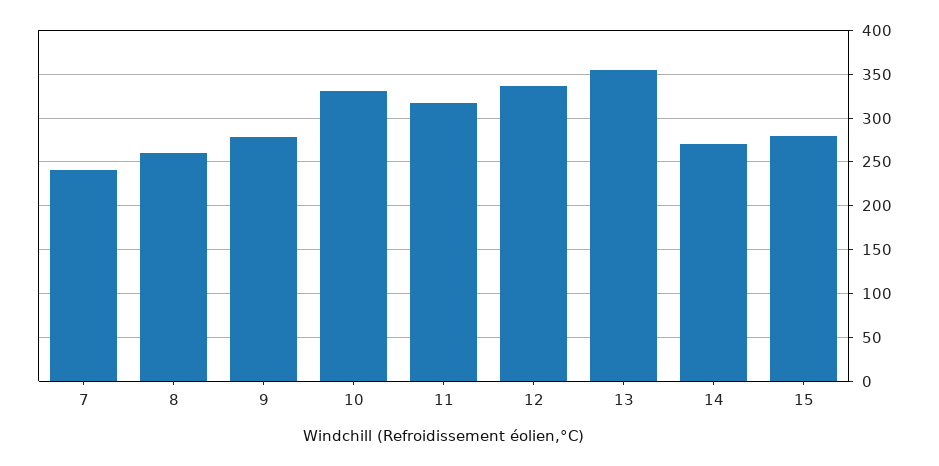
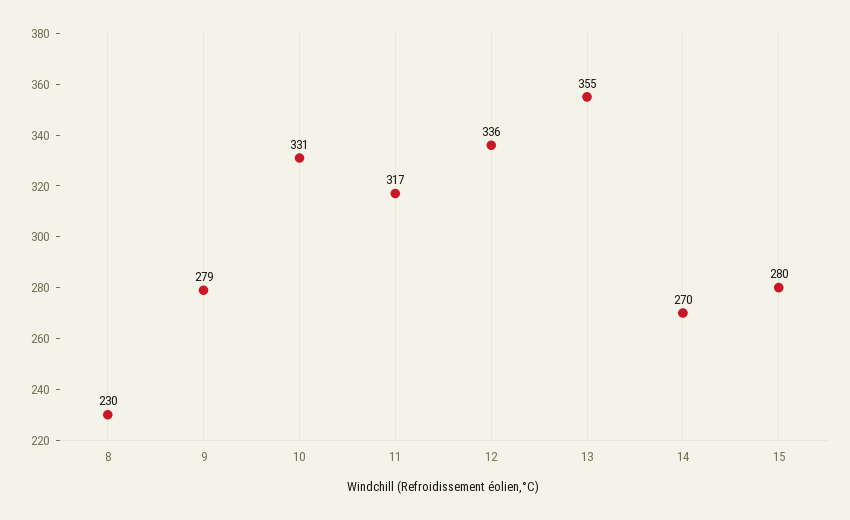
7: 240 -> none
8: 260 -> 230

